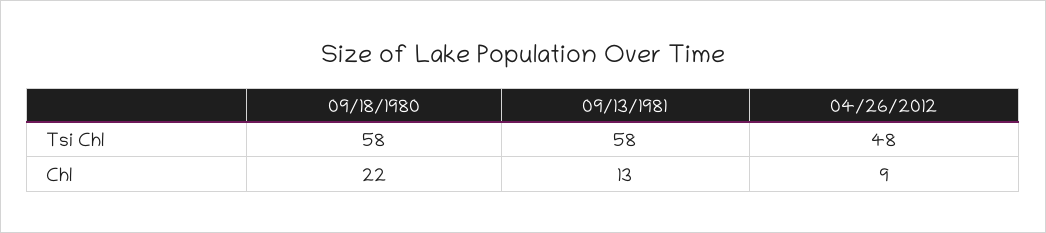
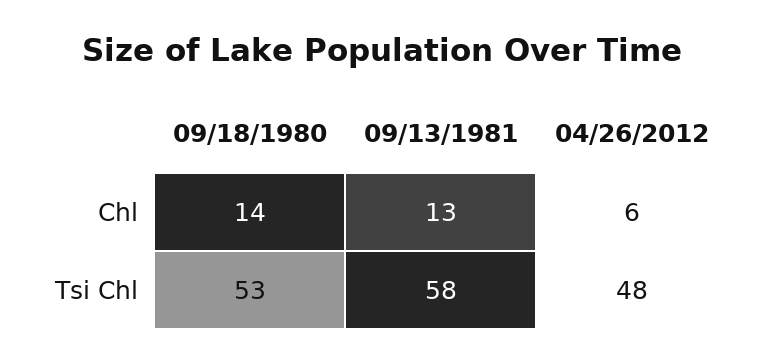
09/18/1980, Tsi Chl: 58 -> 53
09/18/1980, Chl: 22 -> 14
04/26/2012, Chl: 9 -> 6

